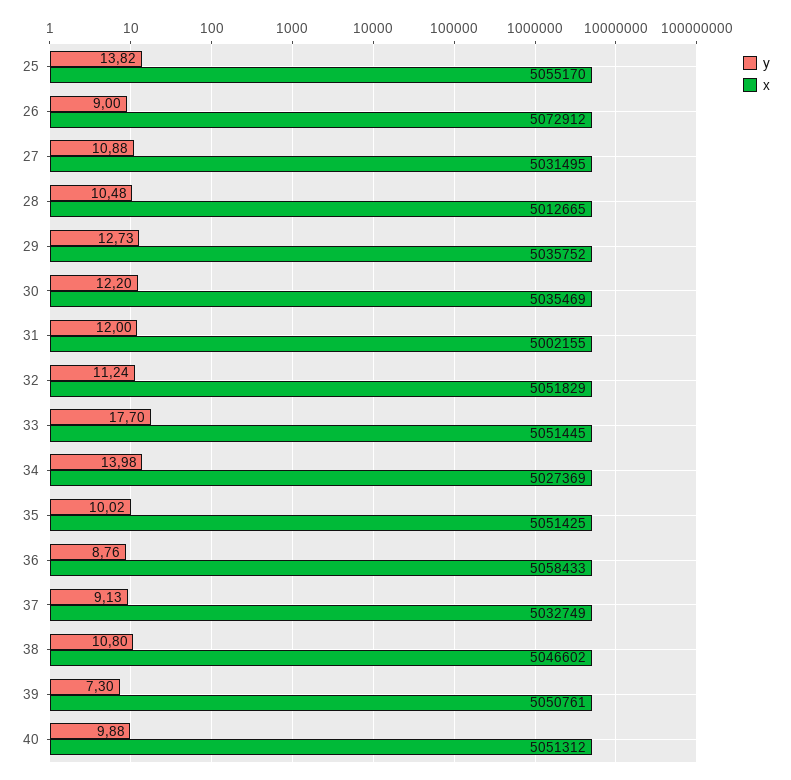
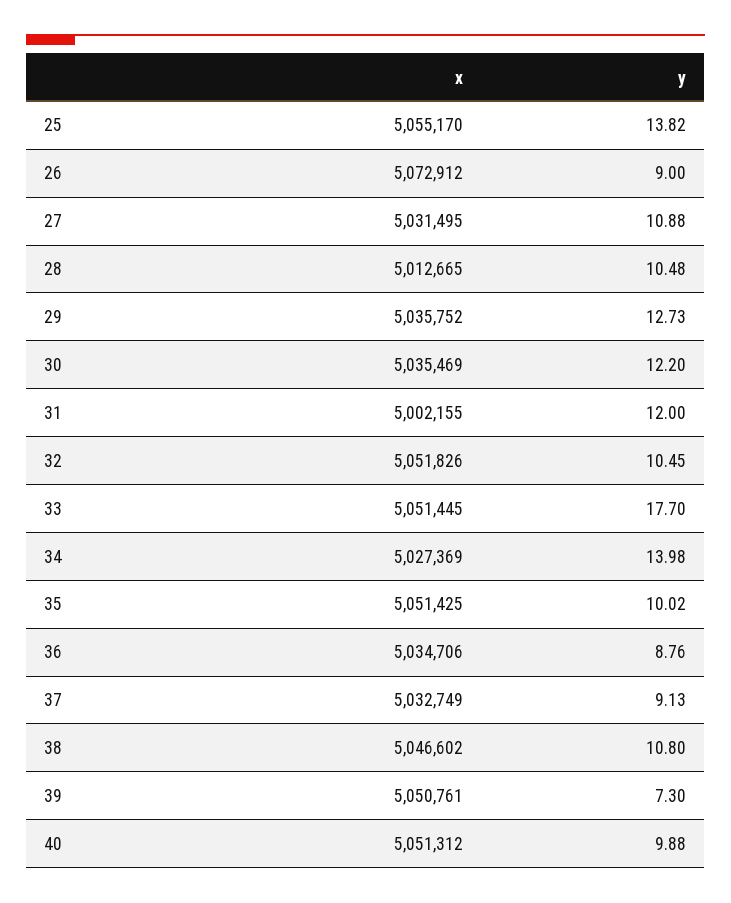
y, 32: 11.24 -> 10.45
x, 32: 5051829 -> 5051826
x, 36: 5058433 -> 5034706

